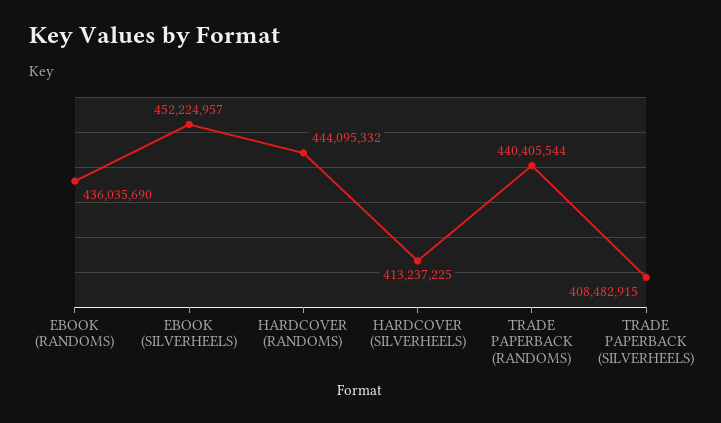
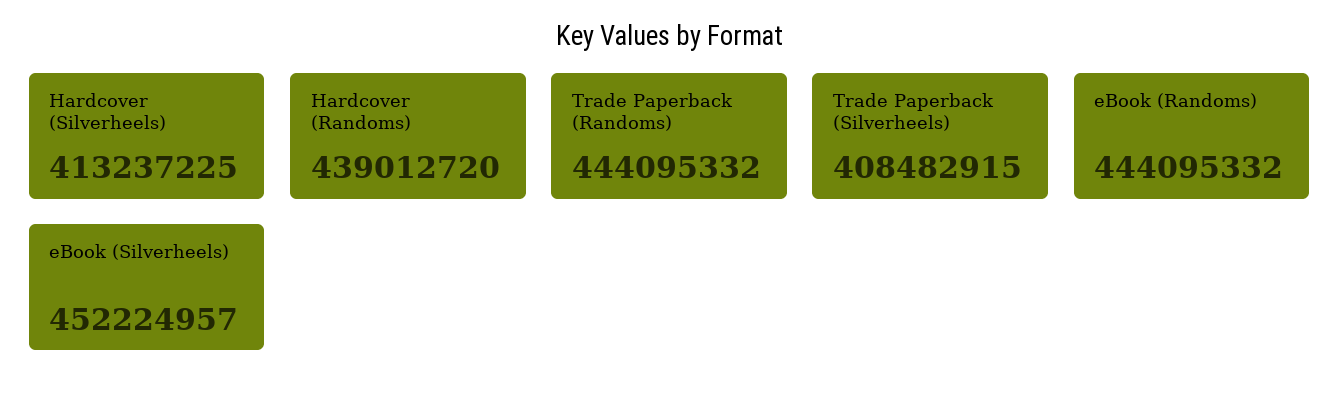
EBOOK (RANDOMS): 436035690 -> 444095332
HARDCOVER (RANDOMS): 444095332 -> 439012720
TRADE PAPERBACK (RANDOMS): 440405544 -> 444095332

